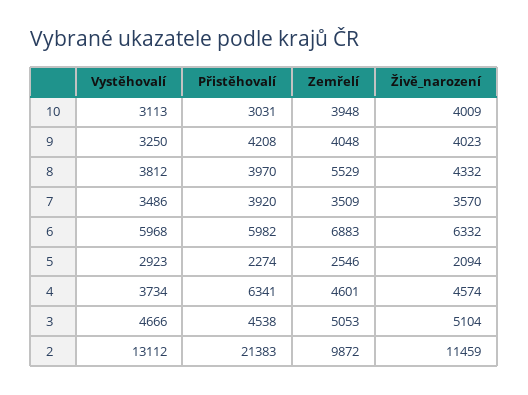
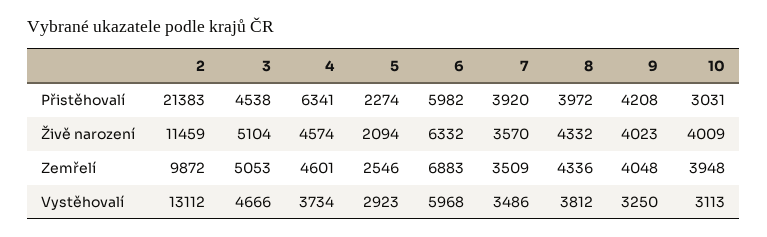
Přistěhovalí, 8: 3970 -> 3972
Zemřelí, 8: 5529 -> 4336

